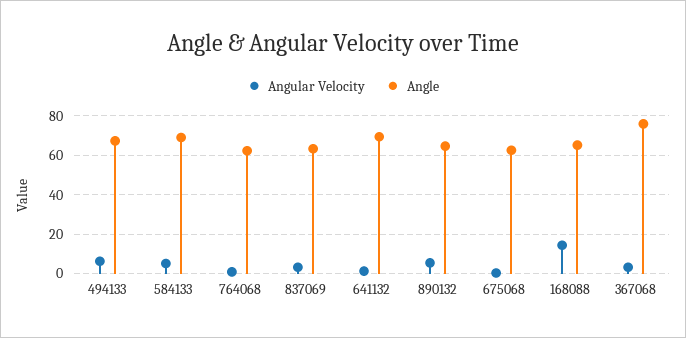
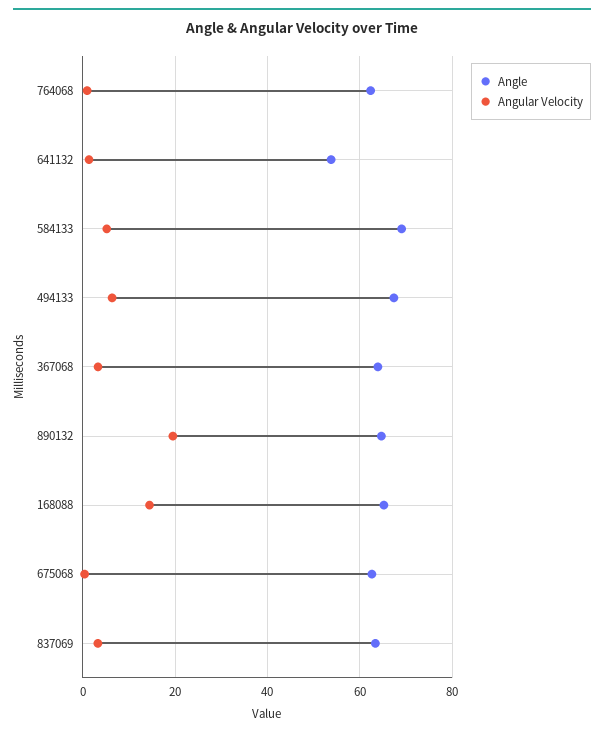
Angle, 641132: 70 -> 54
Angular Velocity, 890132: 5 -> 20
Angle, 367068: 75 -> 64

